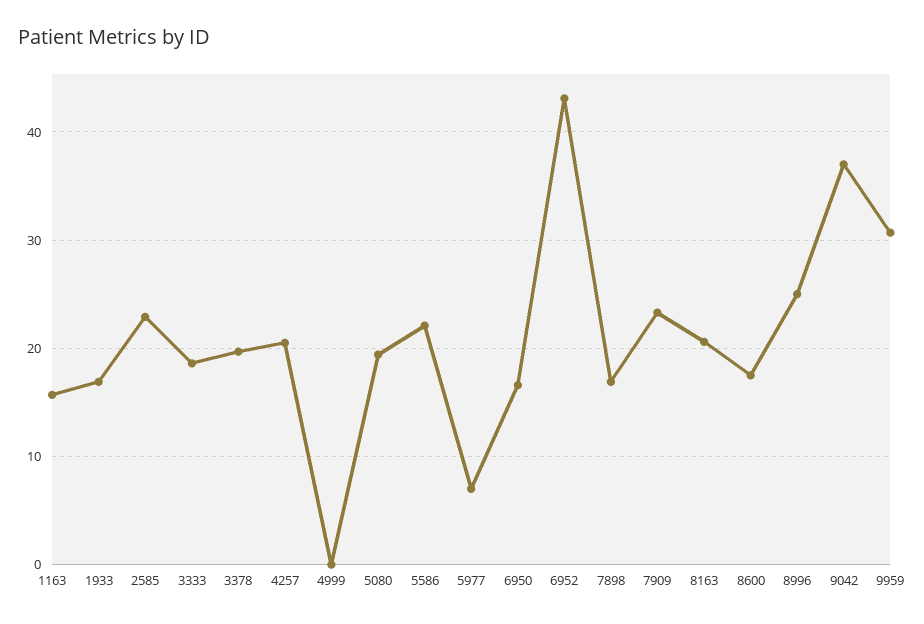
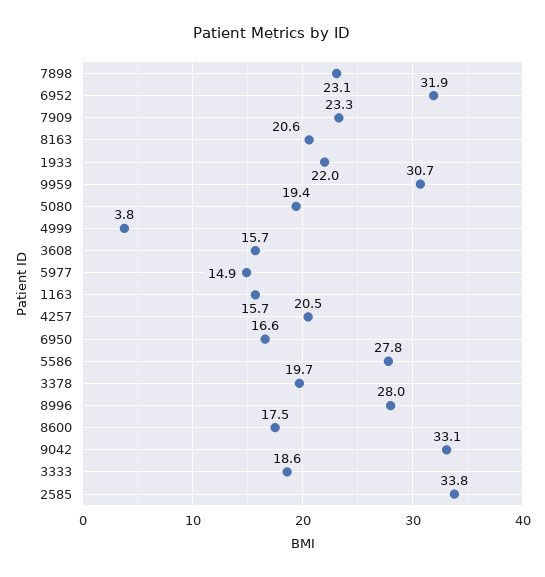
1933: 17 -> 22
2585: 23 -> 33.8
4999: 0 -> 3.8
5586: 22 -> 27.8
5977: 7 -> 14.9
6952: 43 -> 31.9
7898: 17 -> 23.1
8996: 25 -> 28
9042: 37 -> 33.1
3608: none -> 15.7

